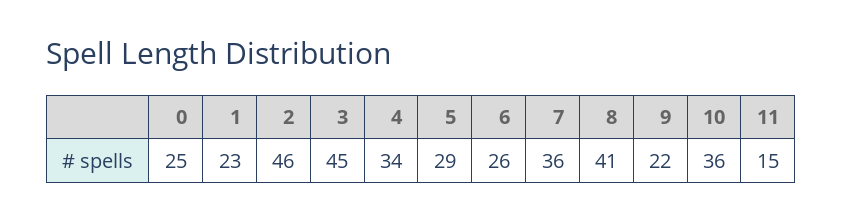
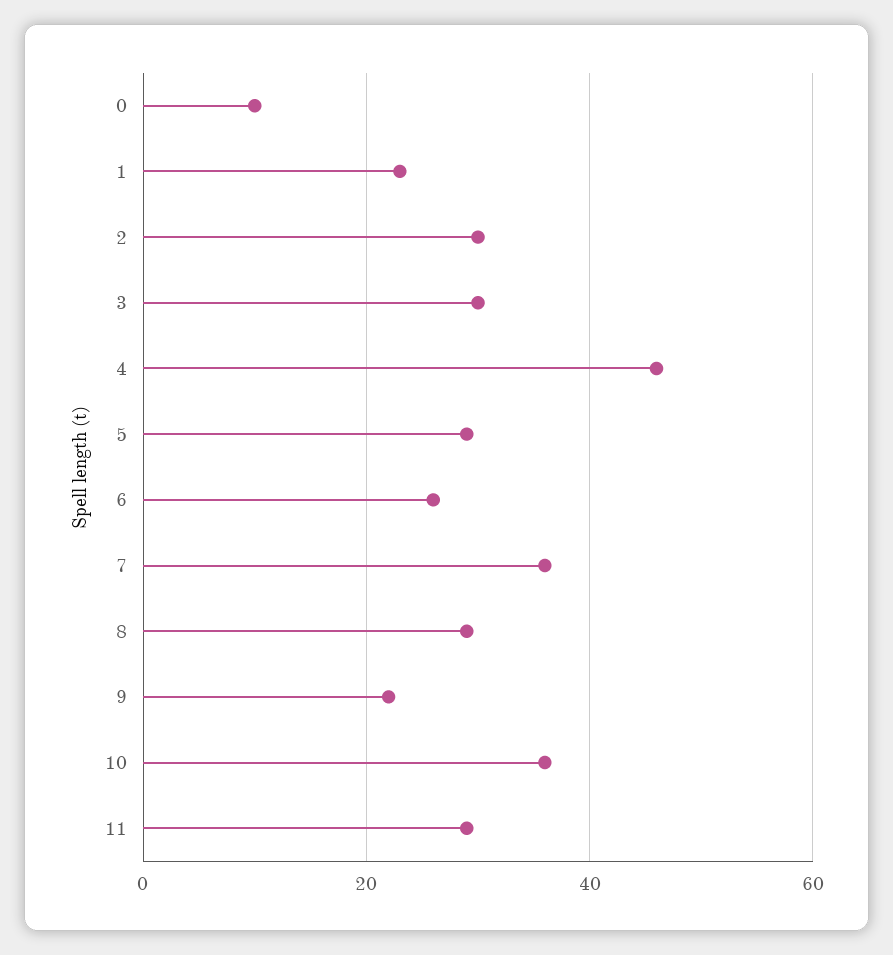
0: 25 -> 10
2: 46 -> 30
3: 45 -> 30
4: 34 -> 45
8: 41 -> 30
11: 15 -> 30

